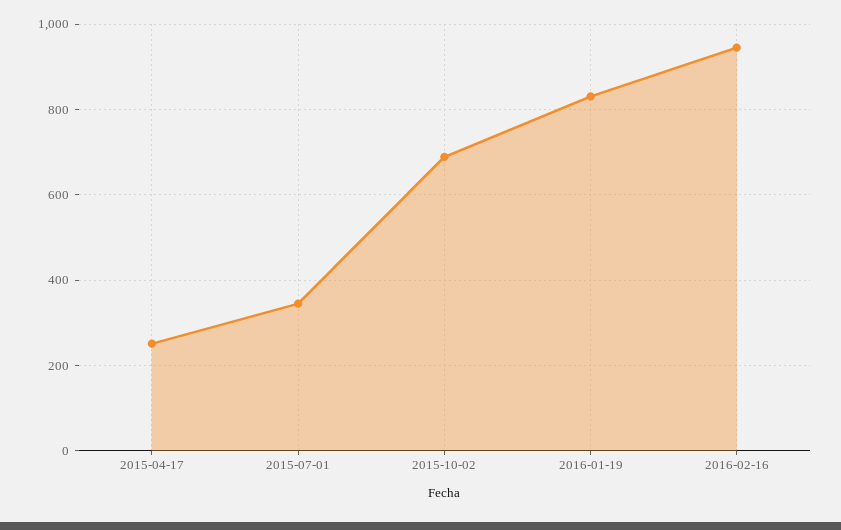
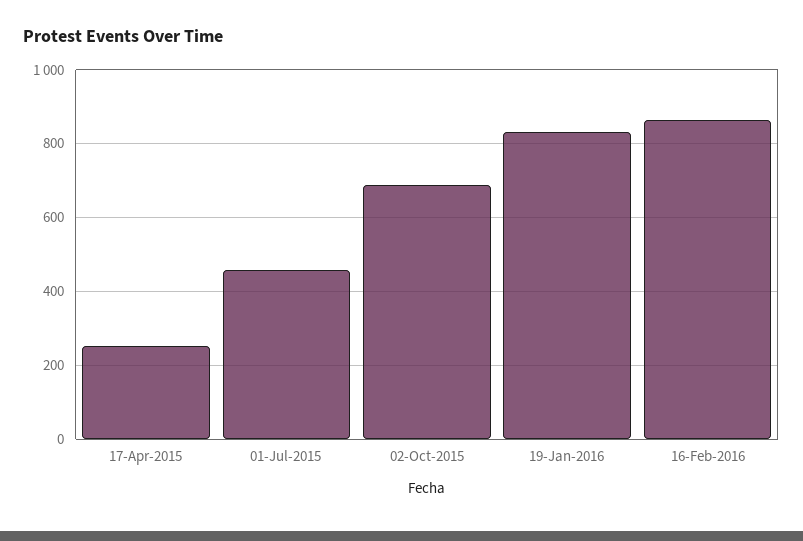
2015-07-01: 340 -> 460
2016-02-16: 940 -> 860

